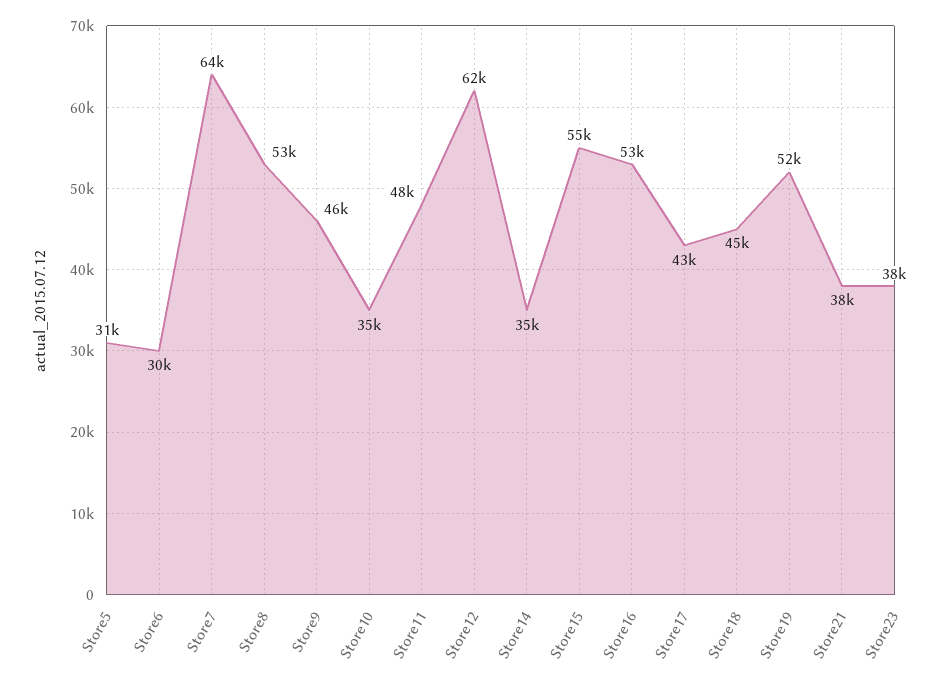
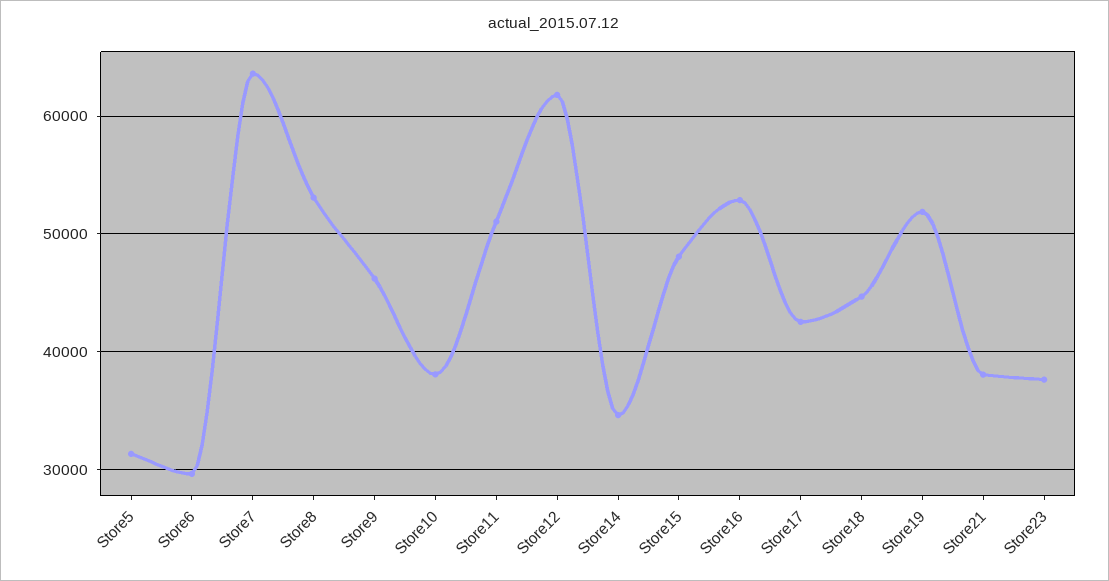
Store10: 35000 -> 38000
Store11: 48000 -> 51000
Store15: 55000 -> 48000

